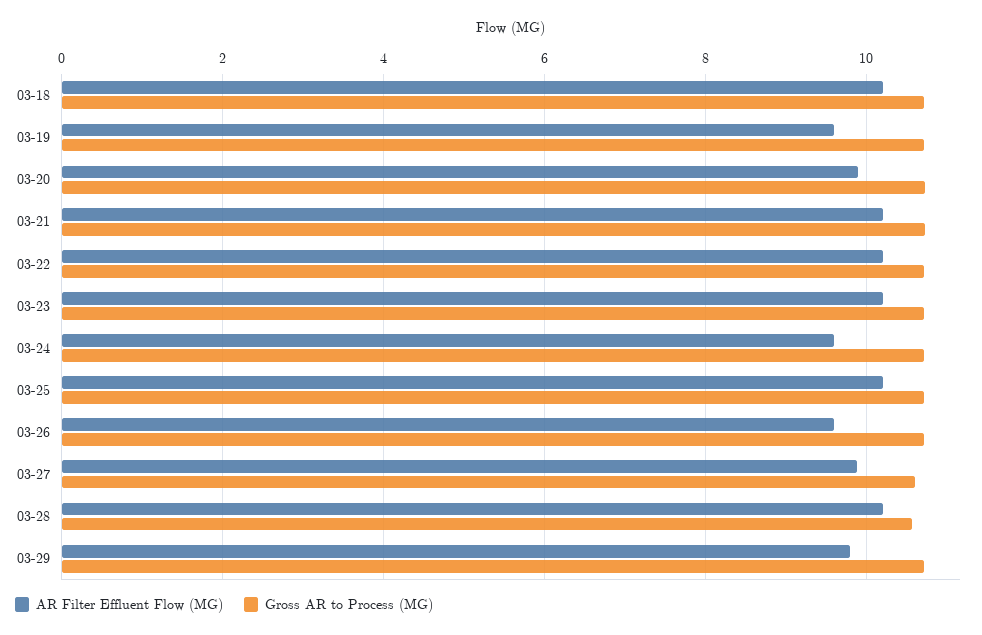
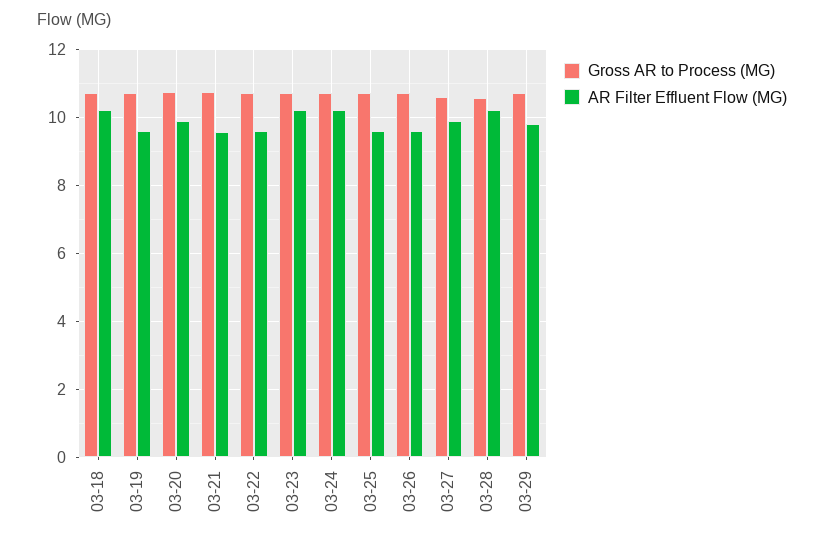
AR Filter Effluent Flow (MG), 03-21: 10.2 -> 9.6
AR Filter Effluent Flow (MG), 03-22: 10.2 -> 9.6
AR Filter Effluent Flow (MG), 03-24: 9.6 -> 10.2
AR Filter Effluent Flow (MG), 03-25: 10.2 -> 9.6

